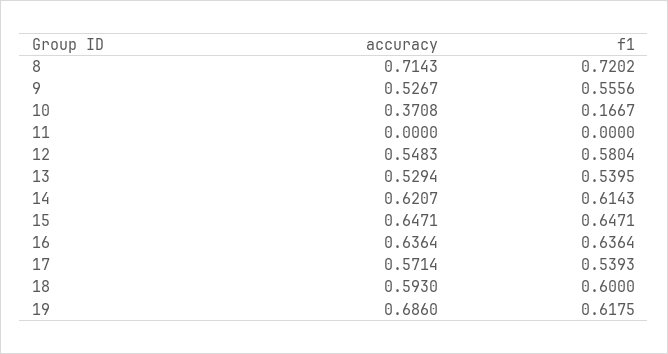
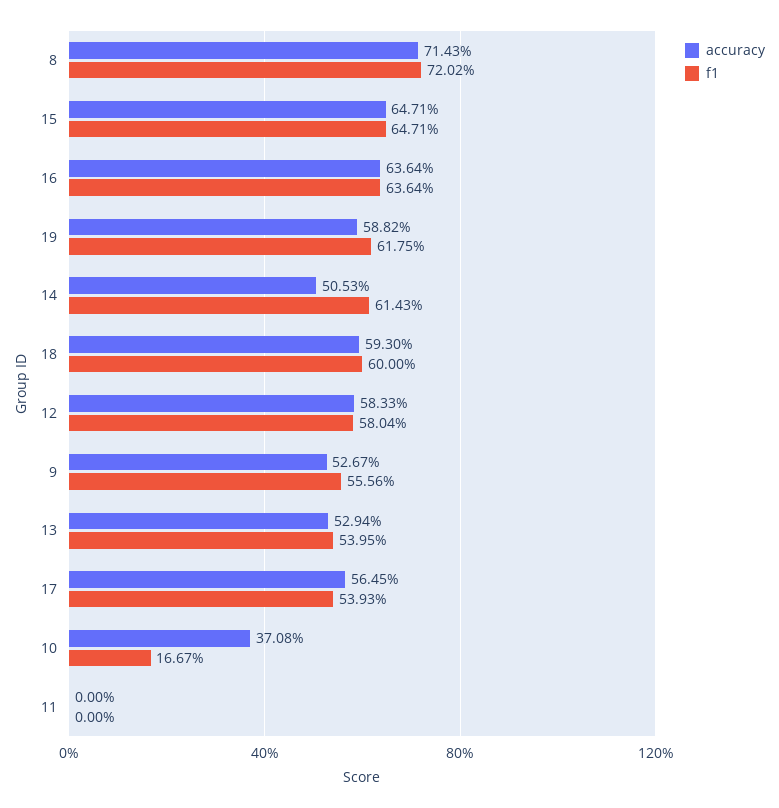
accuracy, 12: 0.5483 -> 0.5833
accuracy, 14: 0.6207 -> 0.5053
accuracy, 17: 0.5714 -> 0.5645
accuracy, 19: 0.686 -> 0.5882

